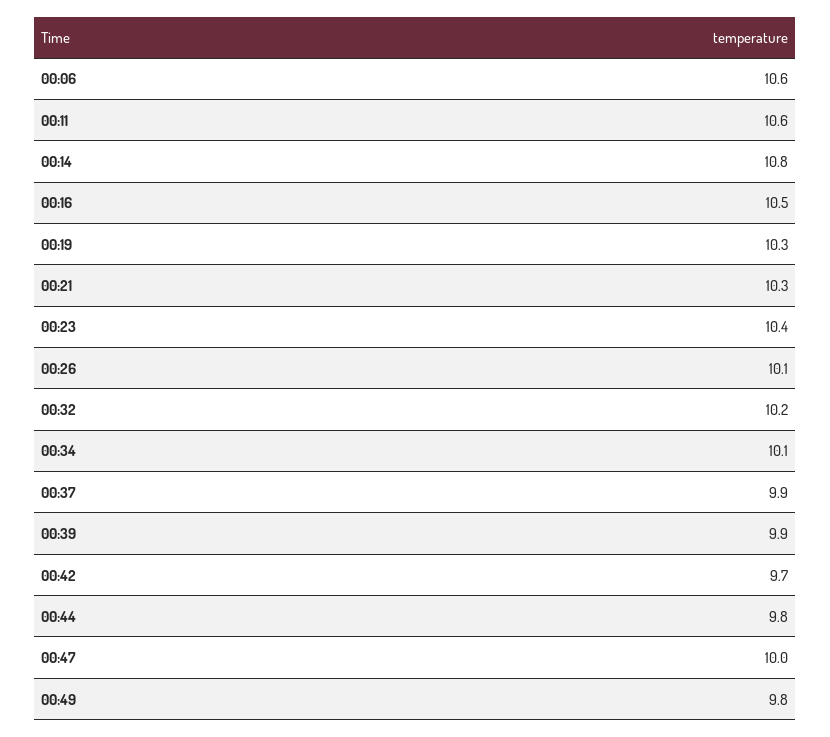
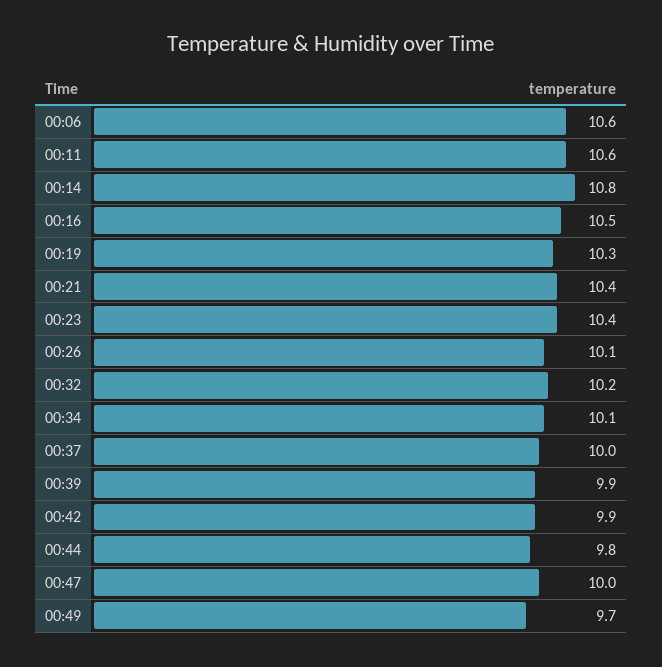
00:21: 10.3 -> 10.4
00:37: 9.9 -> 10
00:42: 9.7 -> 9.9
00:49: 9.8 -> 9.7

